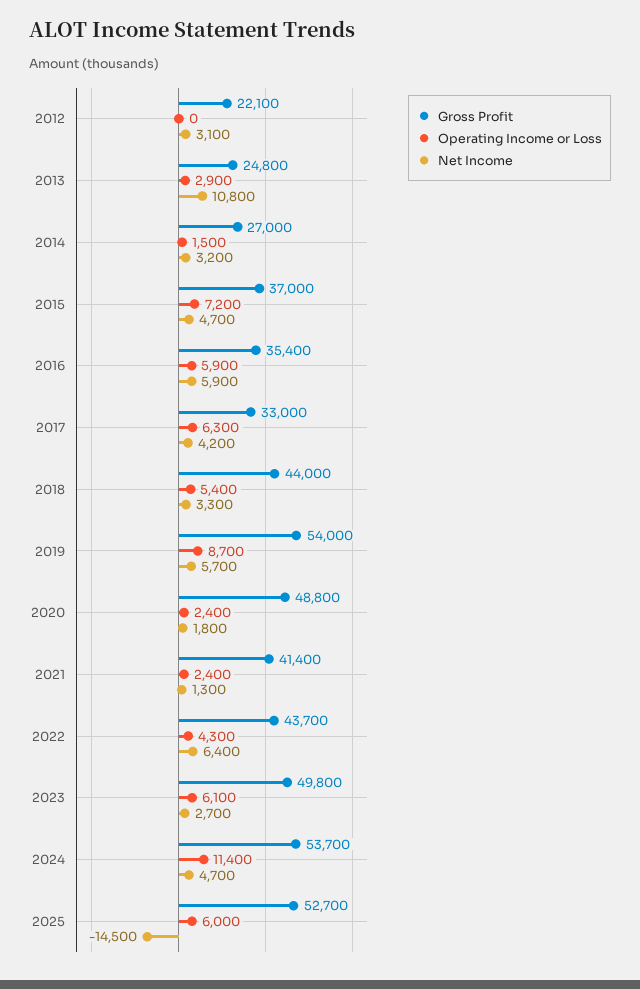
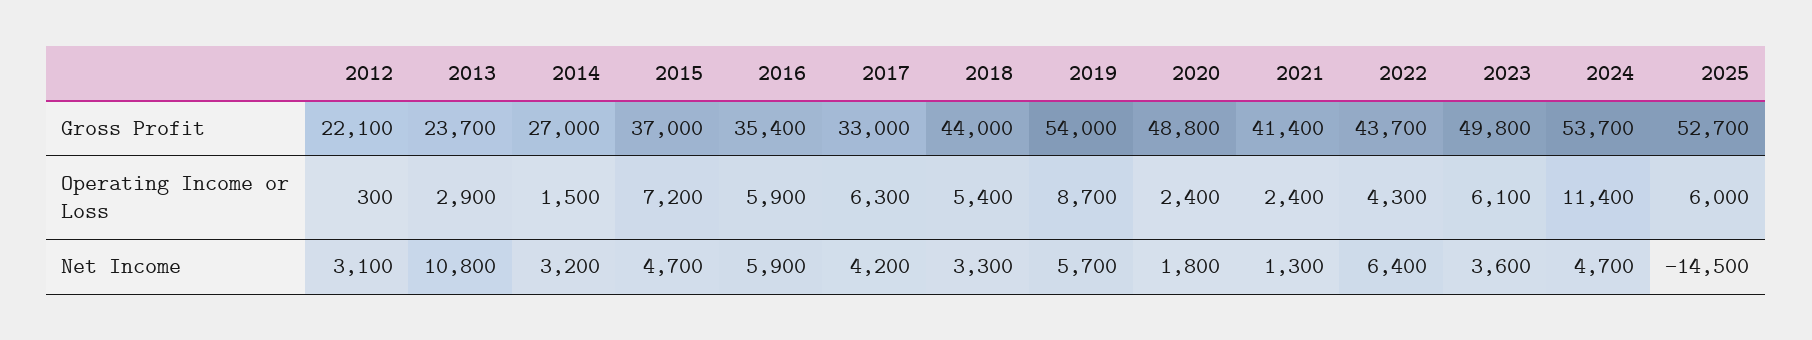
Operating Income or Loss, 2012: 0 -> 300
Gross Profit, 2013: 24800 -> 23700
Net Income, 2023: 2700 -> 3600

